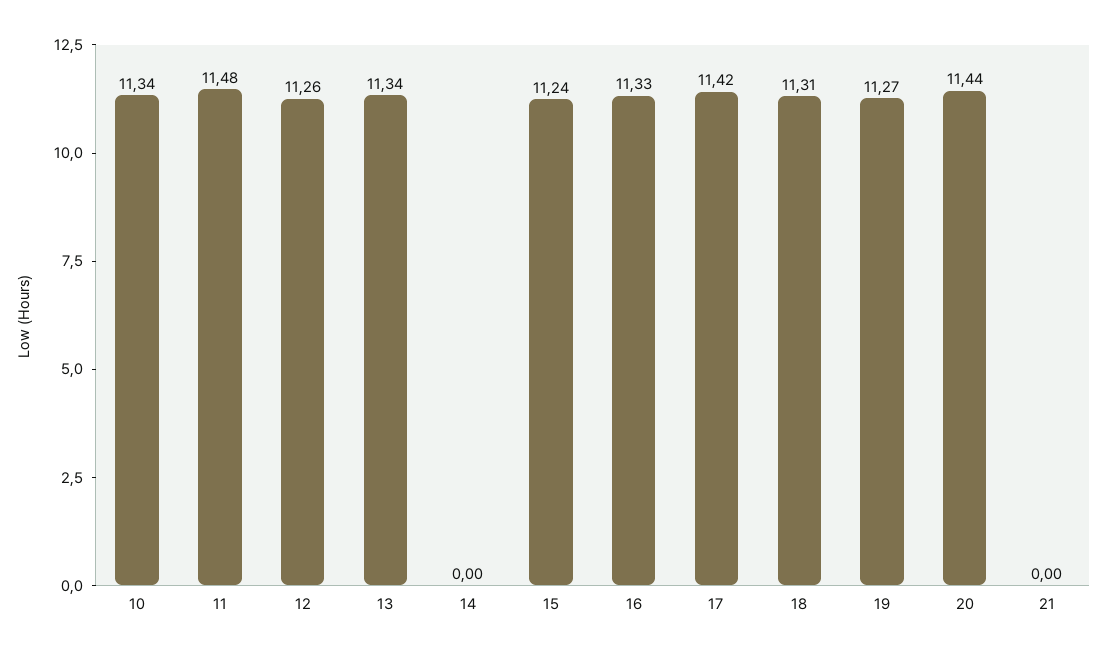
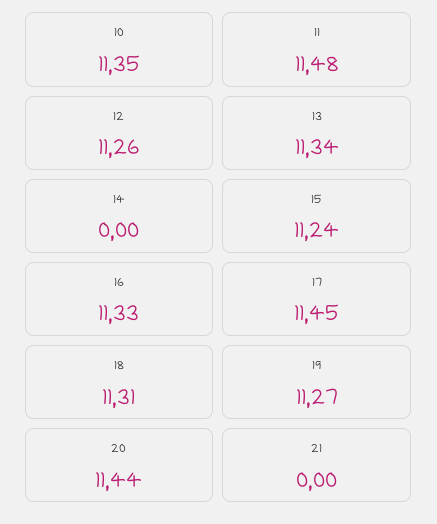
10: 11.34 -> 11.35
17: 11.42 -> 11.45

